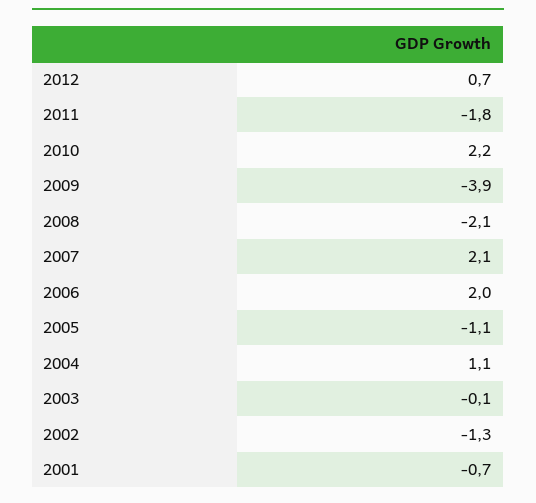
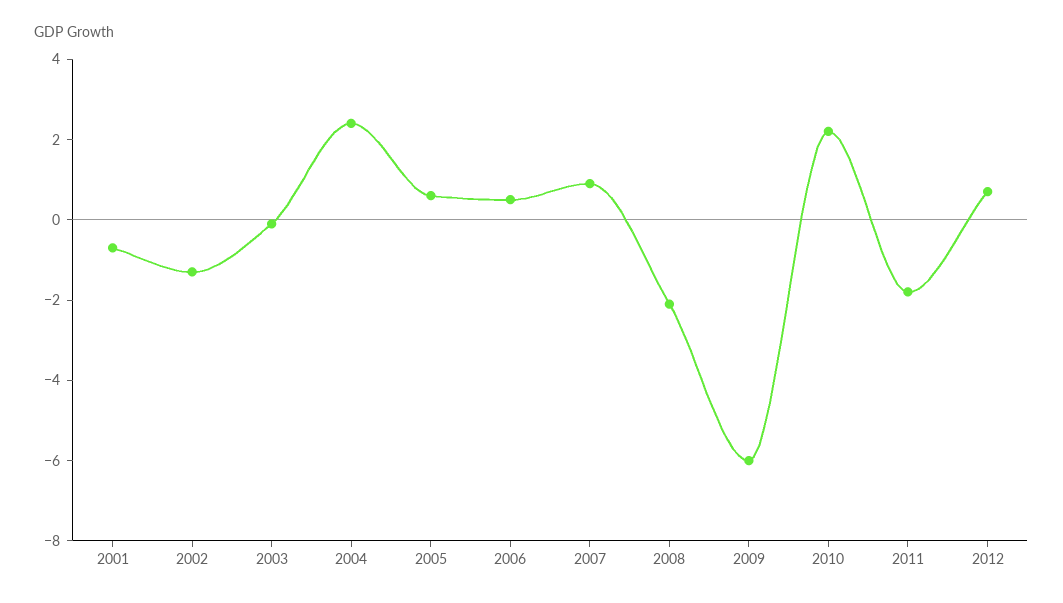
2009: -3.9 -> -6
2007: 2.1 -> 1
2006: 2 -> 0.5
2005: -1.1 -> 0.5
2004: 1.1 -> 2.5

